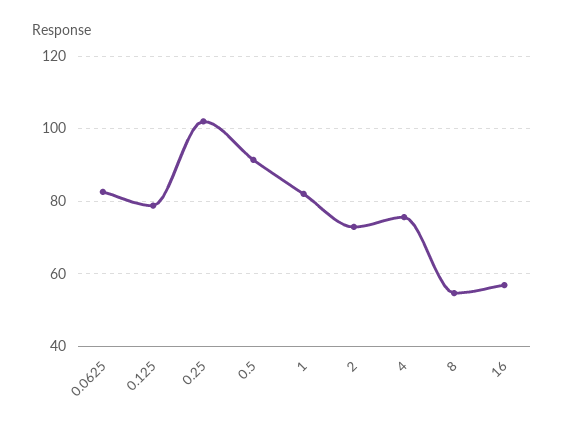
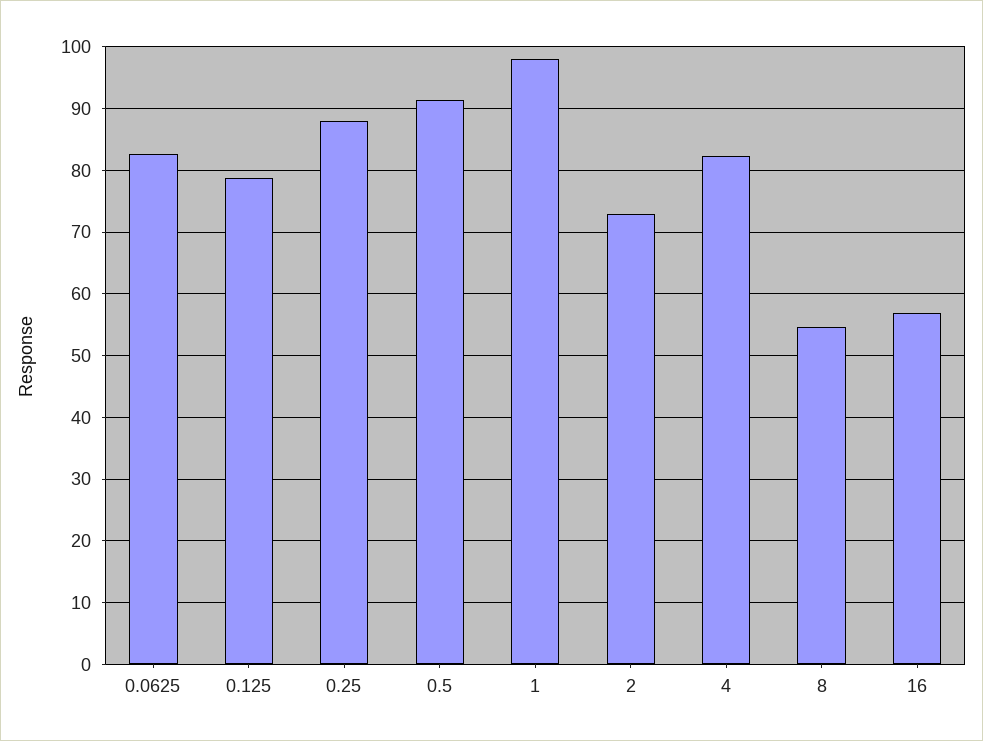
0.25: 102 -> 88
1: 82 -> 98
4: 76 -> 82

